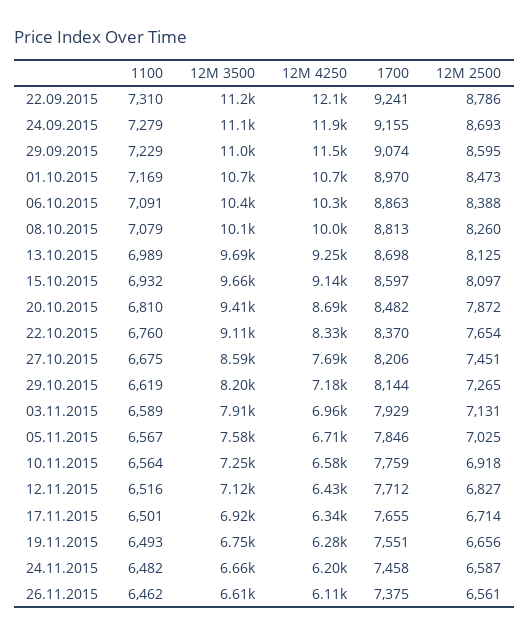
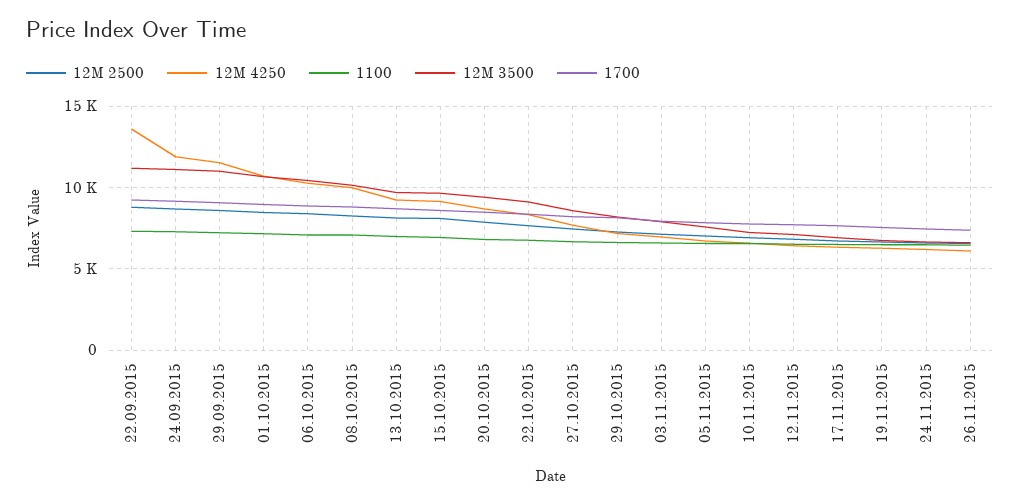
12M 4250, 22.09.2015: 12100 -> 13500

